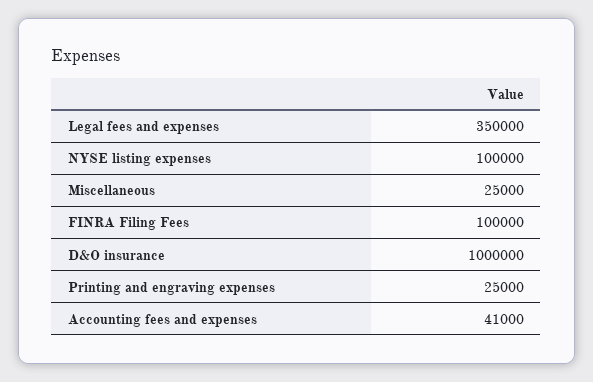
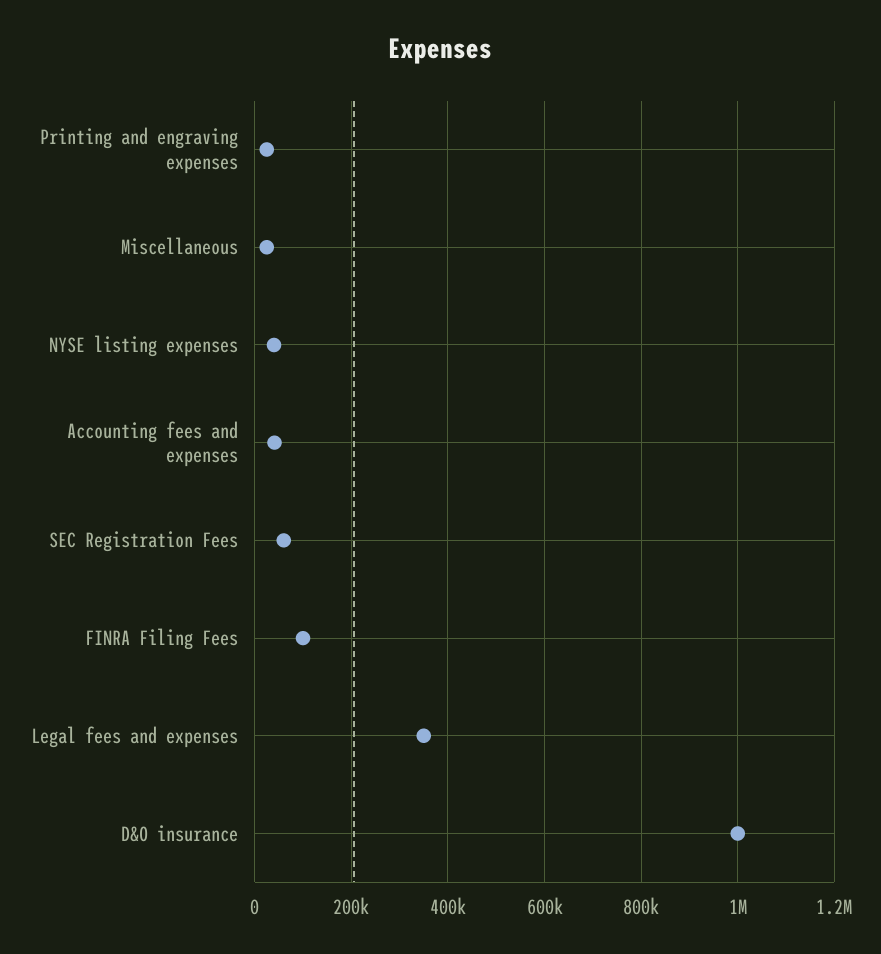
NYSE listing expenses: 100000 -> 40000
SEC Registration Fees: none -> 60000

